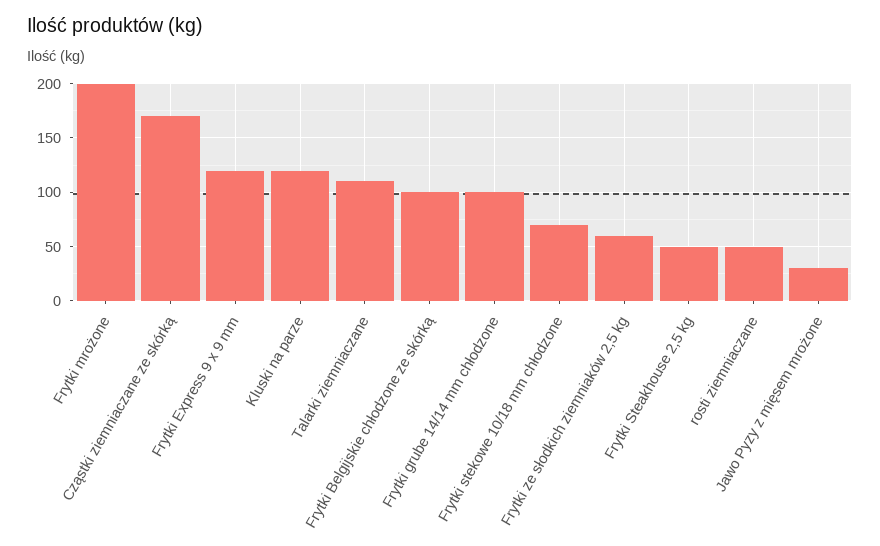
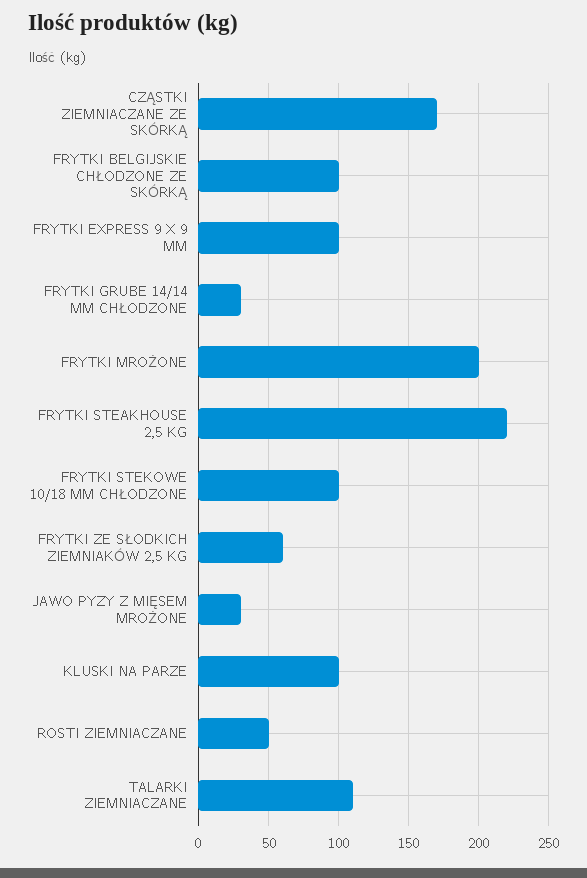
Frytki Express 9 x 9 mm: 120 -> 100
Kluski na parze: 120 -> 100
Frytki grube 14/14 mm chłodzone: 100 -> 30
Frytki stekowe 10/18 mm chłodzone: 70 -> 100
Frytki Steakhouse 2,5 kg: 50 -> 220

